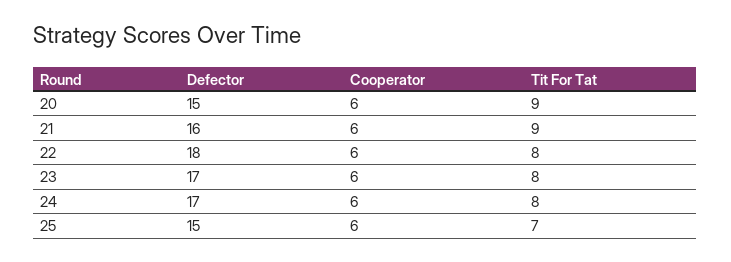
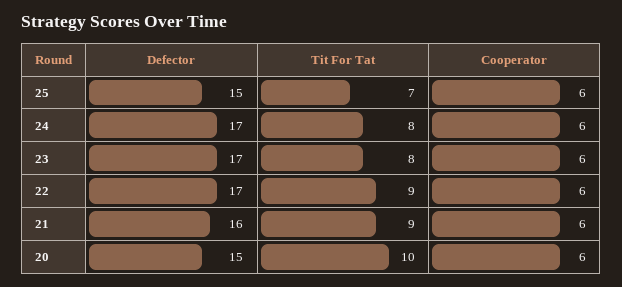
Tit For Tat, 20: 9 -> 10
Defector, 22: 18 -> 17
Tit For Tat, 22: 8 -> 9

